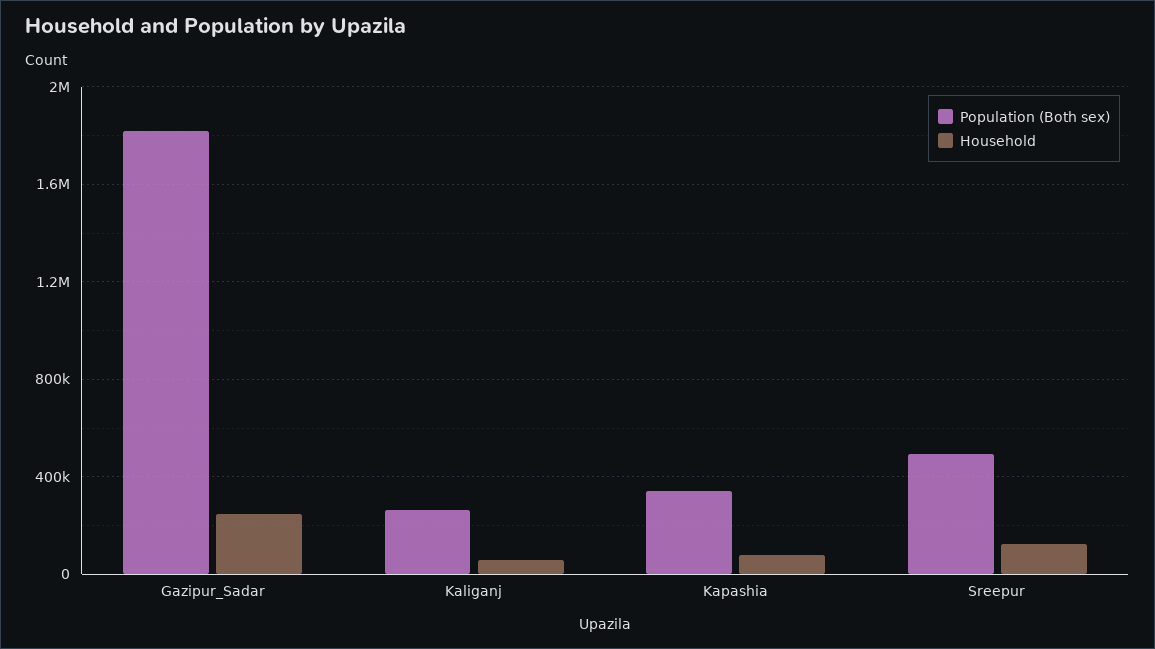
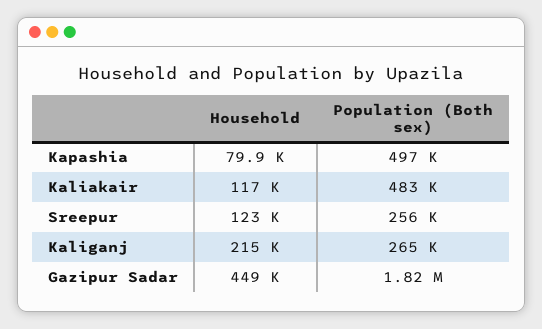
Household, Gazipur_Sadar: 250000 -> 449000
Household, Kaliganj: 50000 -> 215000
Population (Both sex), Kapashia: 350000 -> 497000
Population (Both sex), Sreepur: 500000 -> 256000
Household, Kaliakair: none -> 117000
Population (Both sex), Kaliakair: none -> 483000

